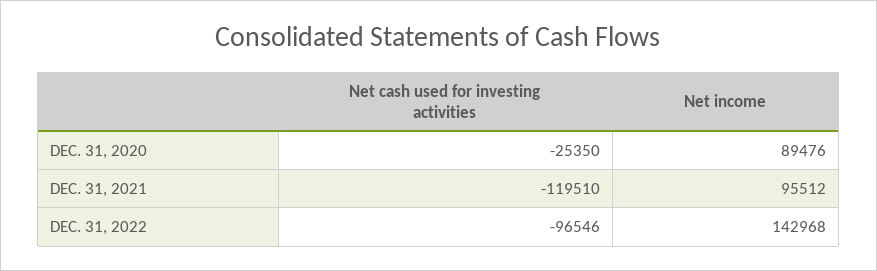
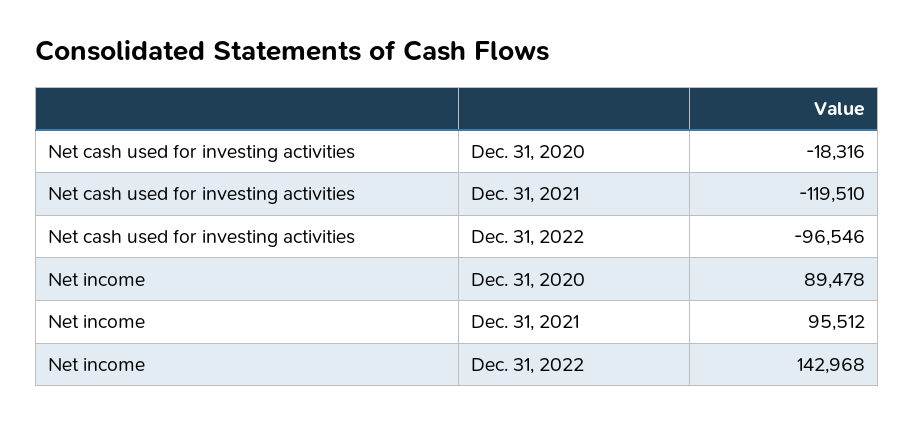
Net cash used for investing activities, DEC. 31, 2020: -25350 -> -18316
Net income, DEC. 31, 2020: 89476 -> 89478

